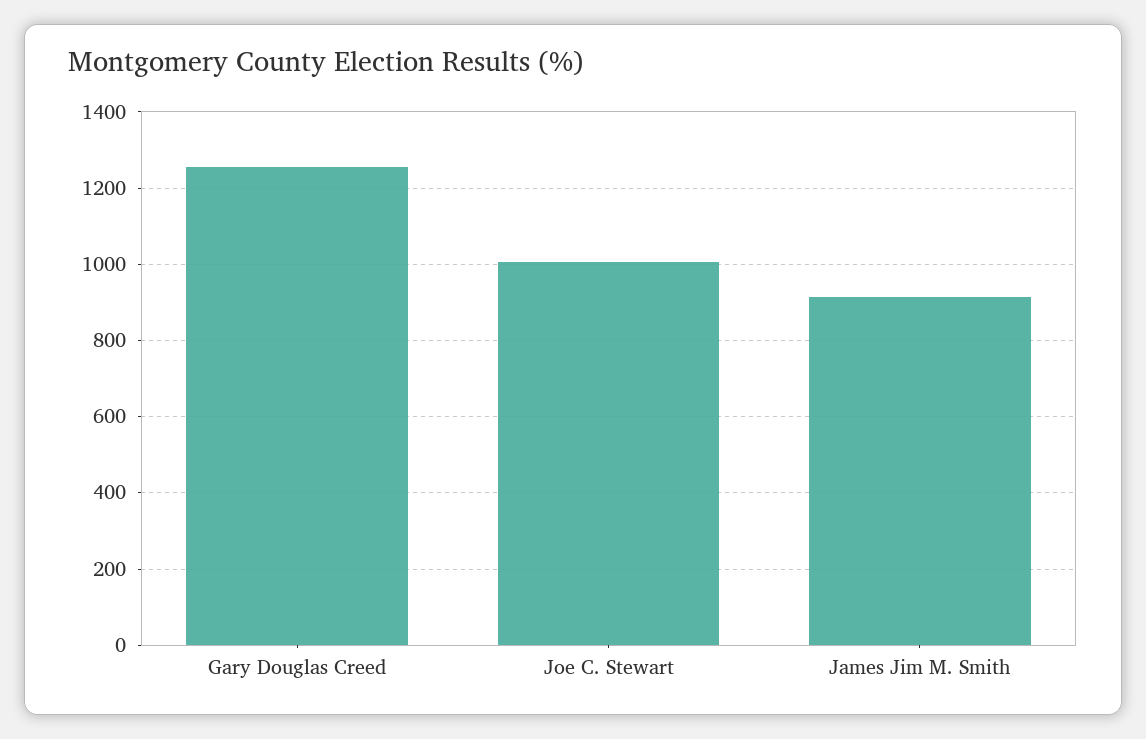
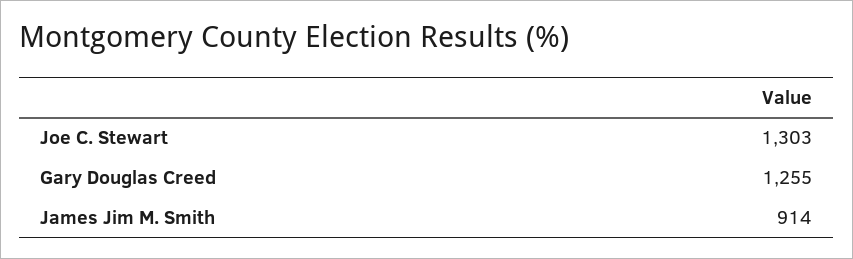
Joe C. Stewart: 1000 -> 1303

